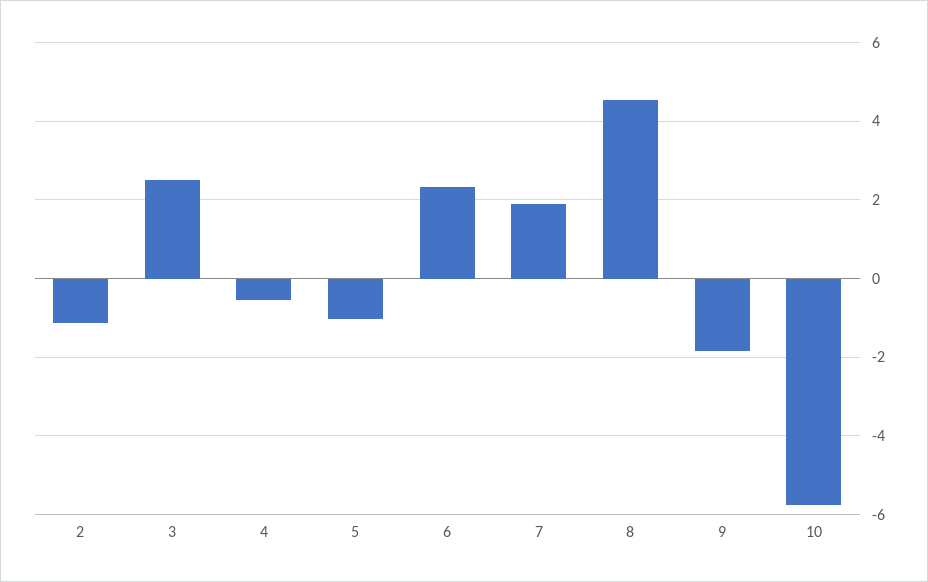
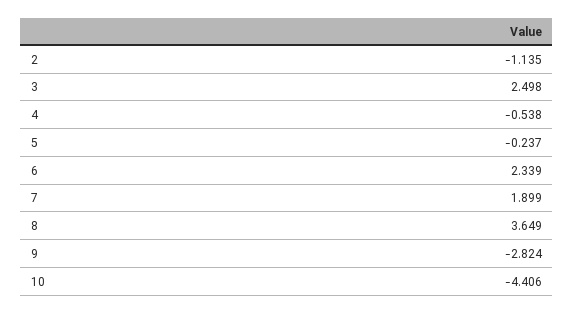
5: -1 -> -0.237
8: 4.6 -> 3.649
9: -1.8 -> -2.824
10: -5.8 -> -4.406

